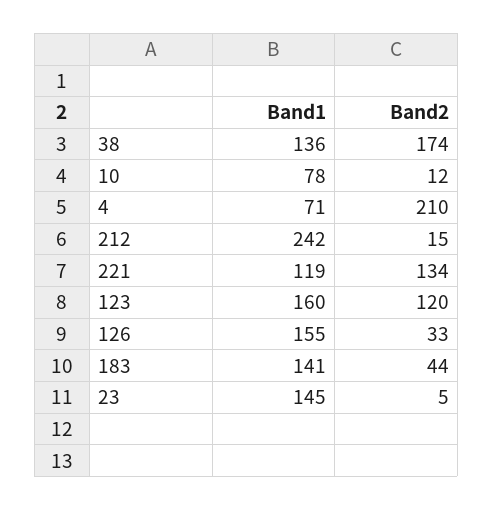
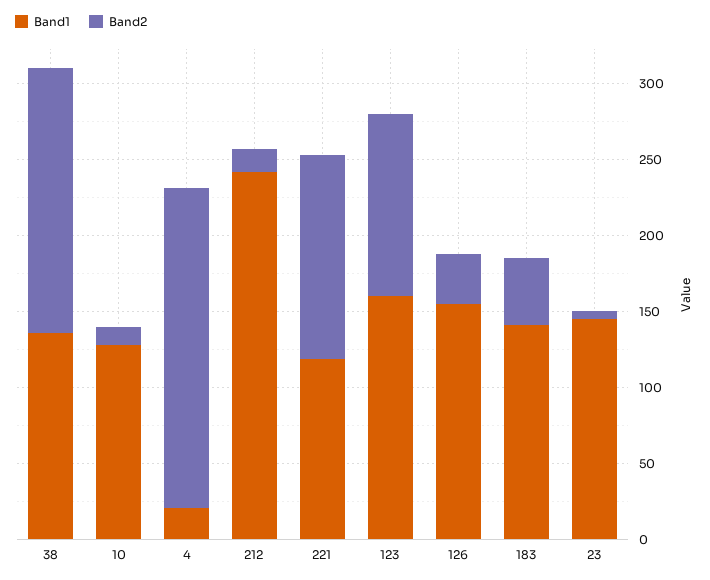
Band1, 10: 78 -> 130
Band1, 4: 71 -> 20

